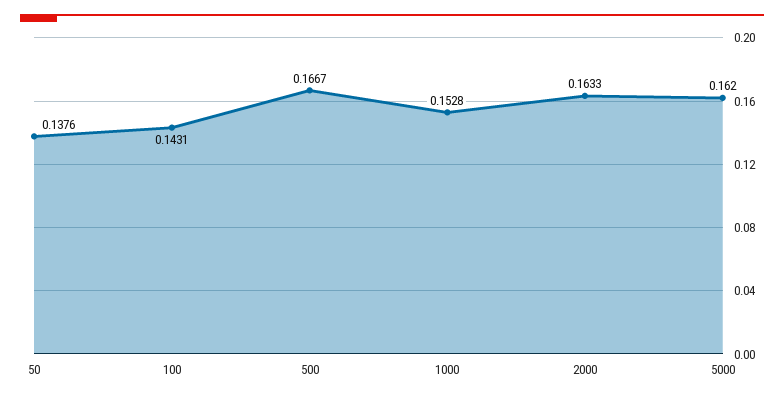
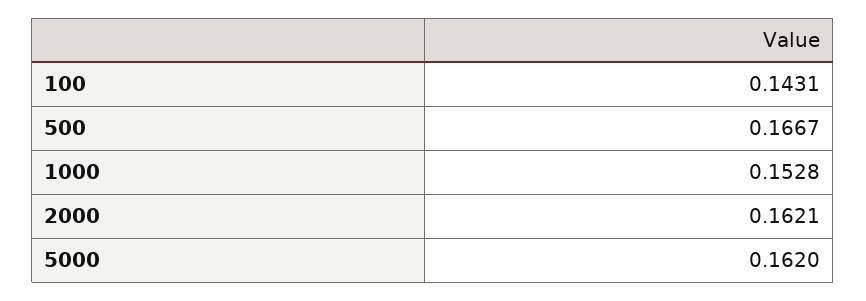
50: 0.1376 -> none
2000: 0.1633 -> 0.1621

